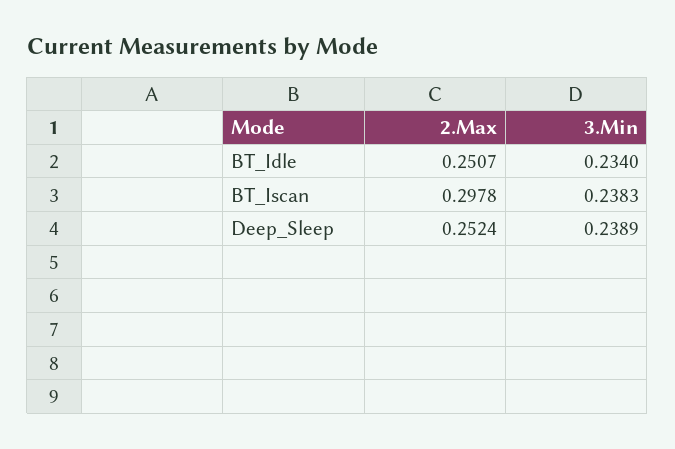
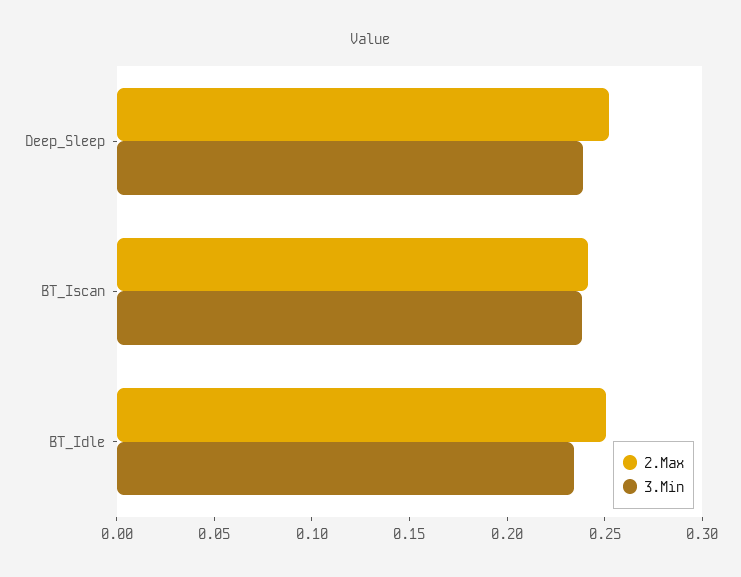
2.Max, BT_Iscan: 0.2978 -> 0.24

